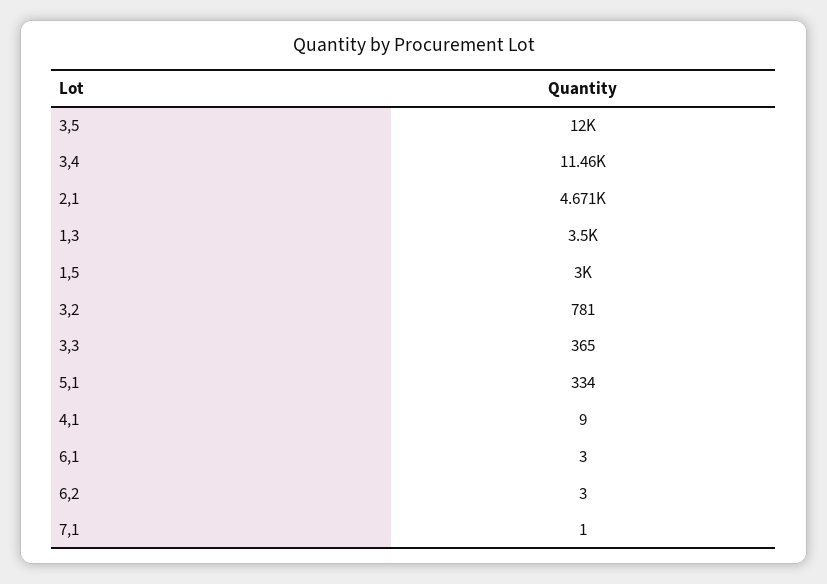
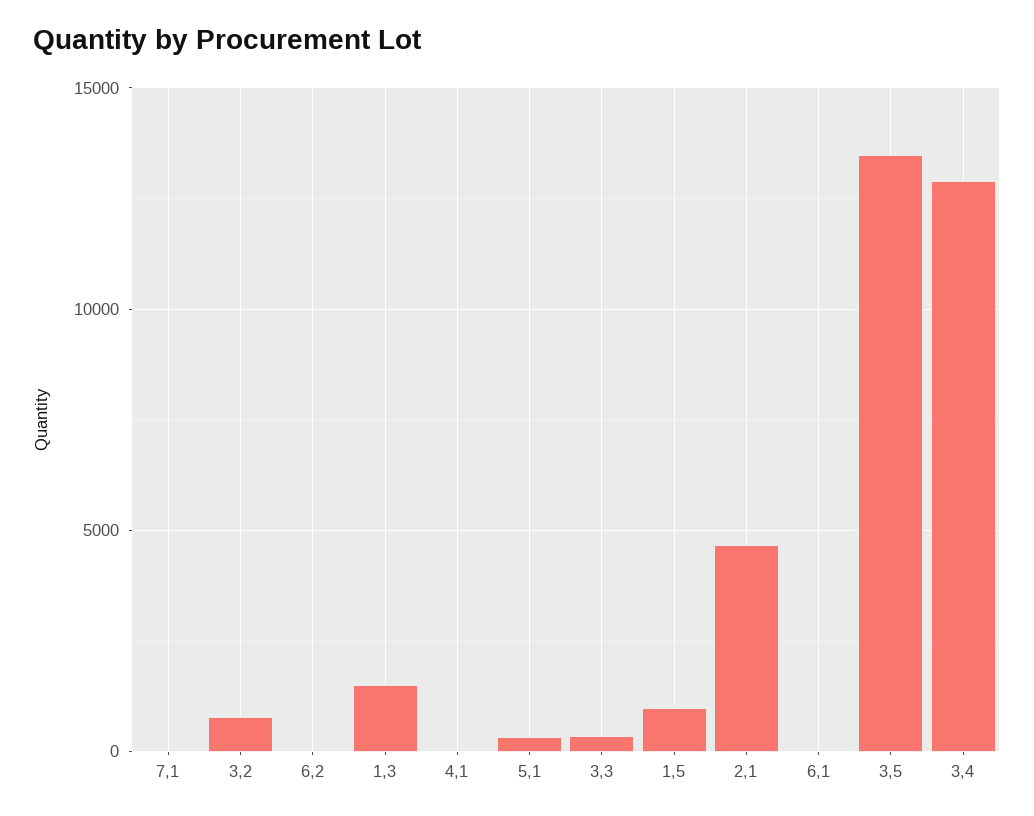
3,5: 12000 -> 13500
3,4: 11460 -> 13000
1,3: 3500 -> 1500
1,5: 3000 -> 1000

